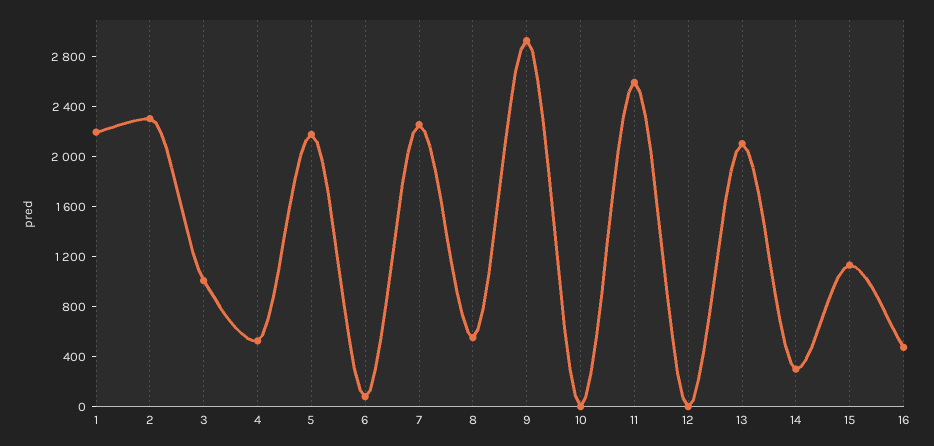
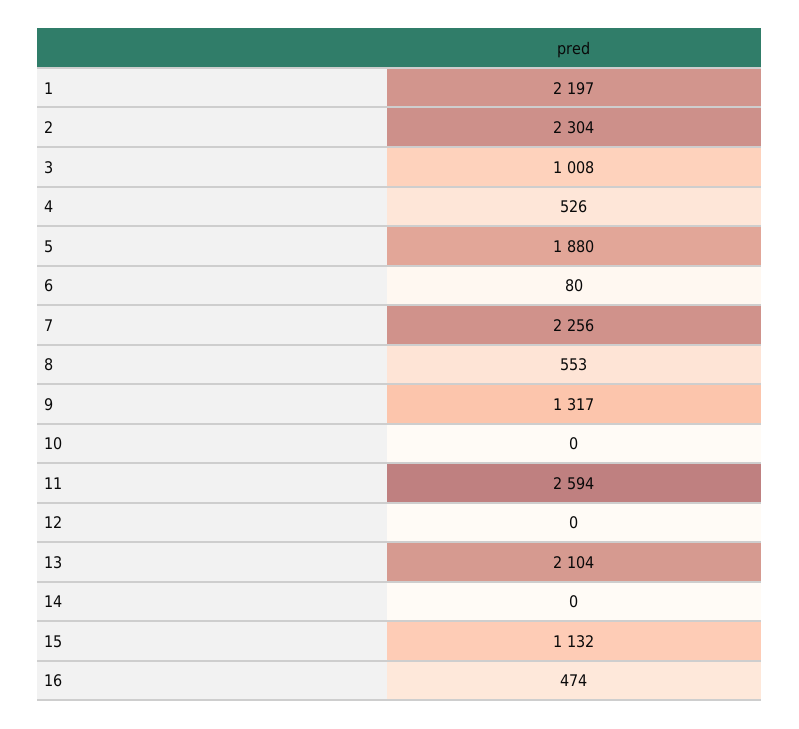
5: 2200 -> 1880
9: 2900 -> 1317
14: 300 -> 0

